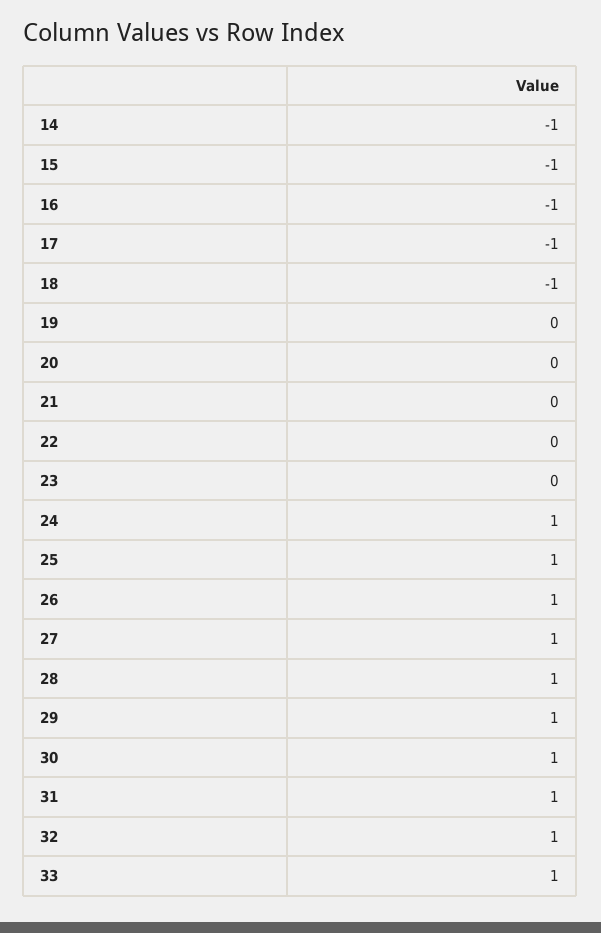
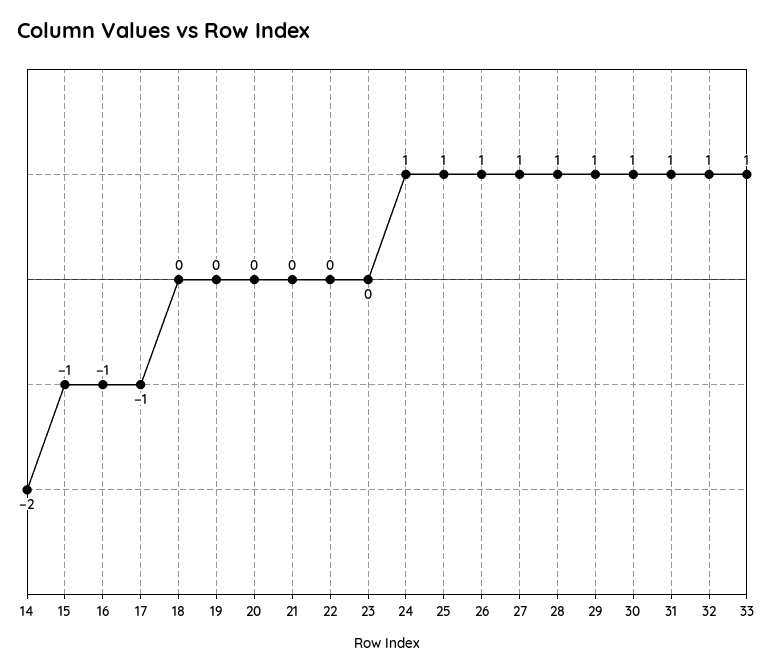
14: -1 -> -2
18: -1 -> 0

